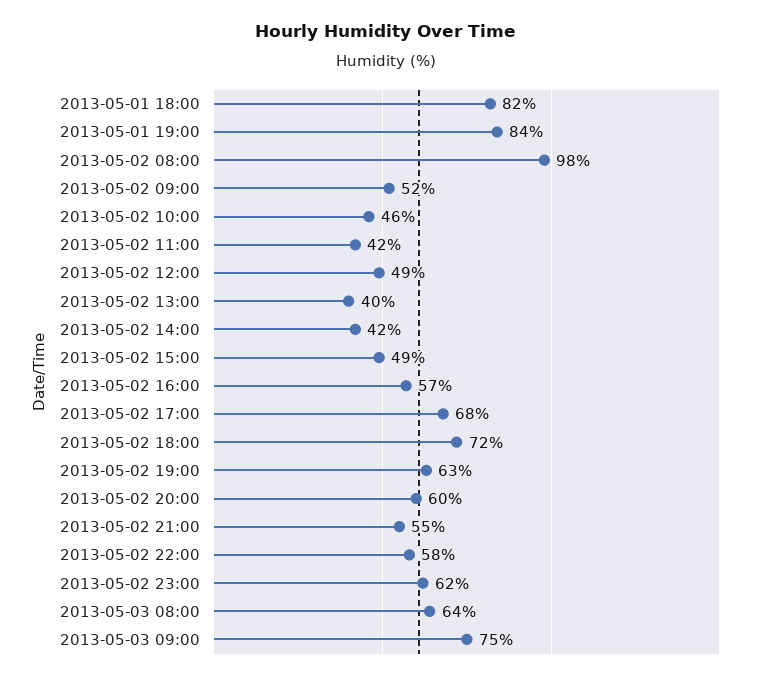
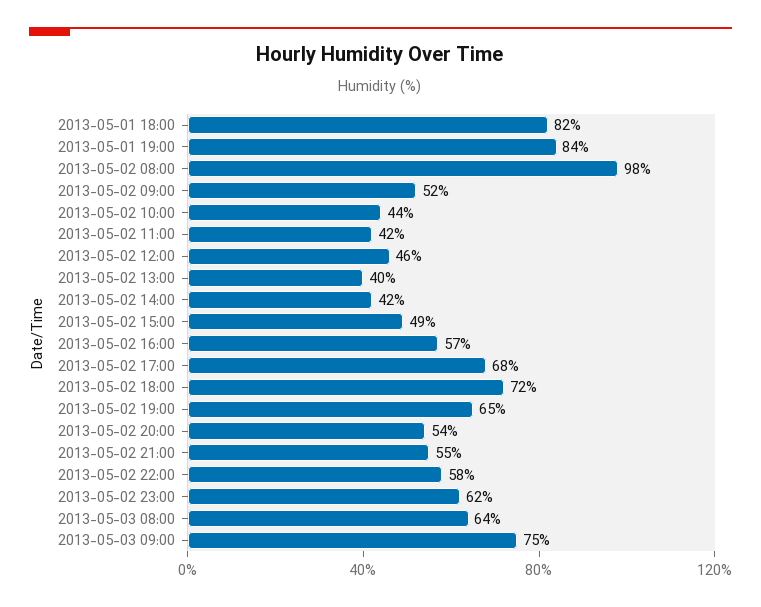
2013-05-02 10:00: 46 -> 44
2013-05-02 12:00: 49 -> 46
2013-05-02 19:00: 63 -> 65
2013-05-02 20:00: 60 -> 54

